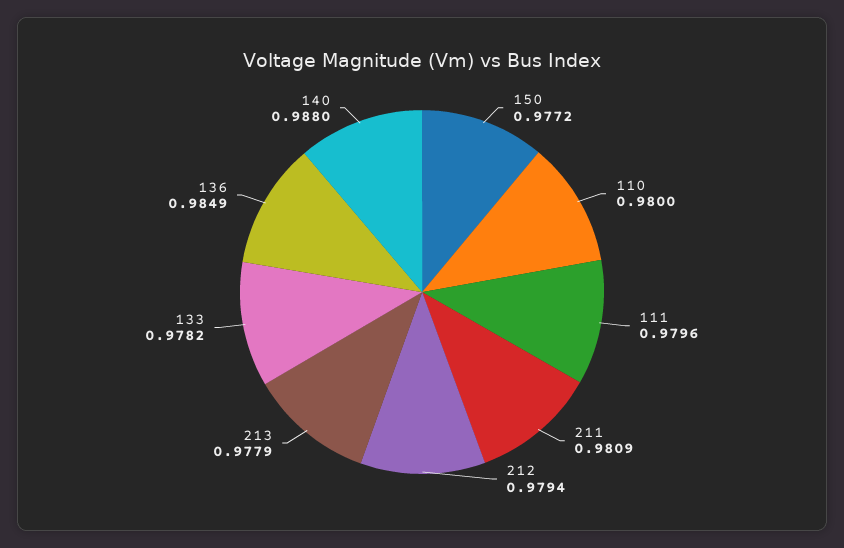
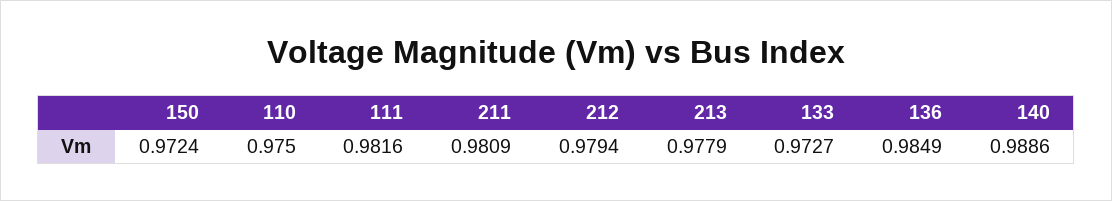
150: 0.9772 -> 0.9724
110: 0.98 -> 0.975
111: 0.9796 -> 0.9816
133: 0.9782 -> 0.9727
140: 0.988 -> 0.9886

